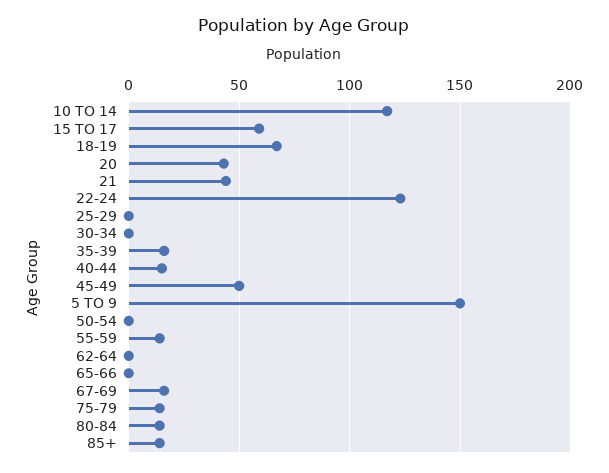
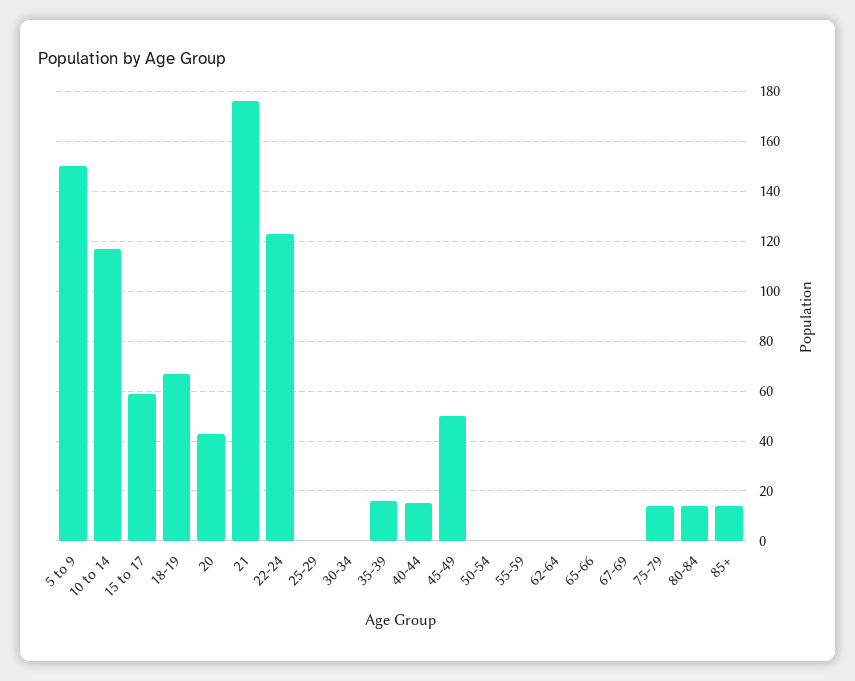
21: 45 -> 175
55-59: 15 -> 0
67-69: 15 -> 0

